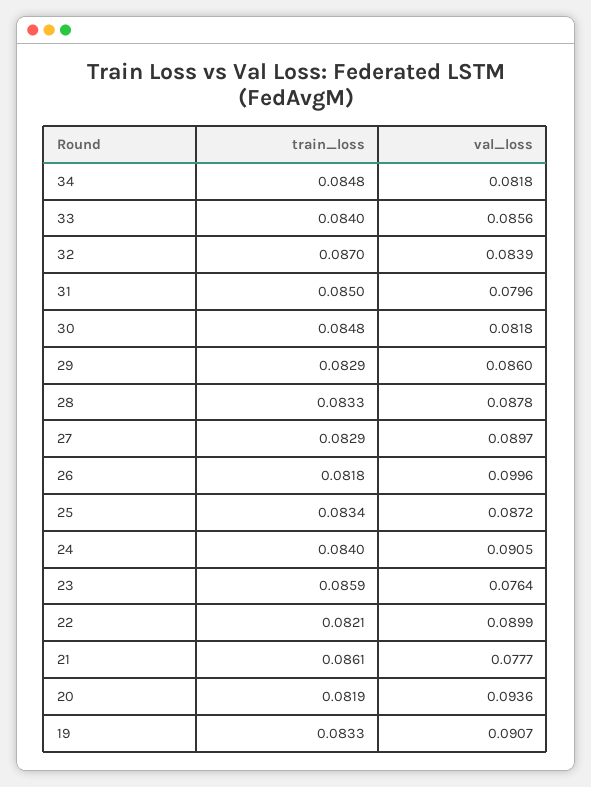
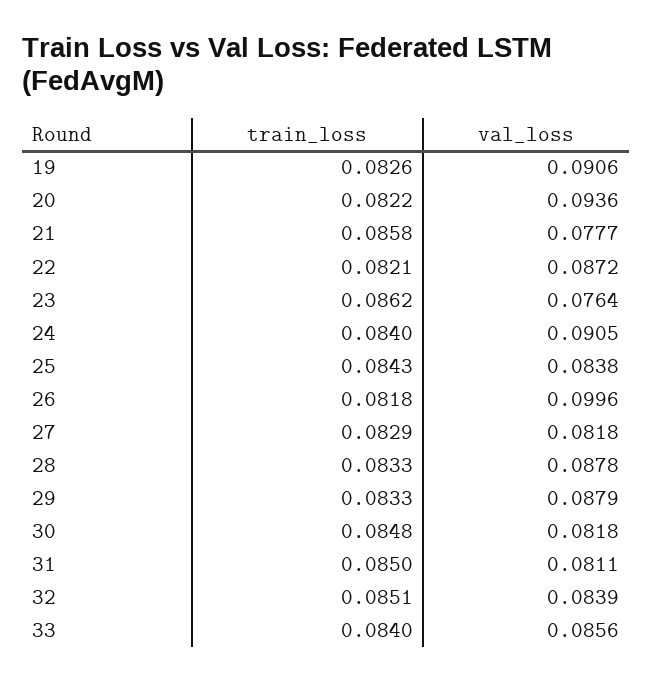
train_loss, 34: 0.0848 -> none
val_loss, 34: 0.0818 -> none
train_loss, 32: 0.087 -> 0.0851
val_loss, 31: 0.0796 -> 0.0811
train_loss, 29: 0.0829 -> 0.0833
val_loss, 29: 0.086 -> 0.0879
val_loss, 27: 0.0897 -> 0.0818
train_loss, 25: 0.0834 -> 0.0843
val_loss, 25: 0.0872 -> 0.0838
train_loss, 23: 0.0859 -> 0.0862
val_loss, 22: 0.0899 -> 0.0872
train_loss, 21: 0.0861 -> 0.0858
train_loss, 20: 0.0819 -> 0.0822
train_loss, 19: 0.0833 -> 0.0826
val_loss, 19: 0.0907 -> 0.0906

